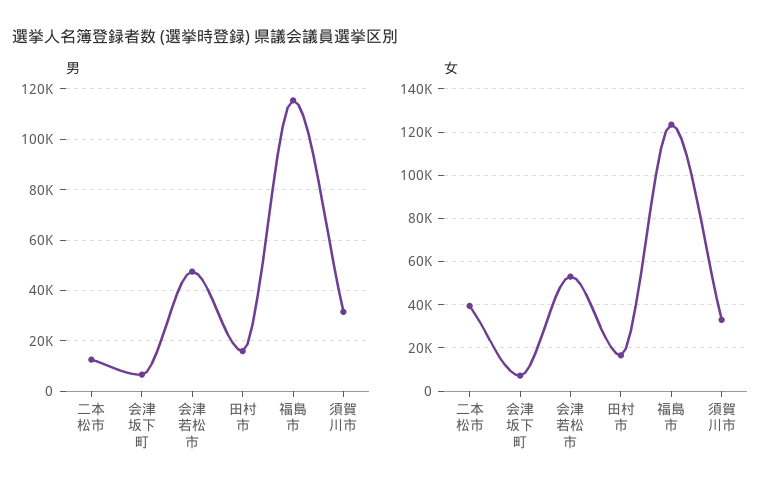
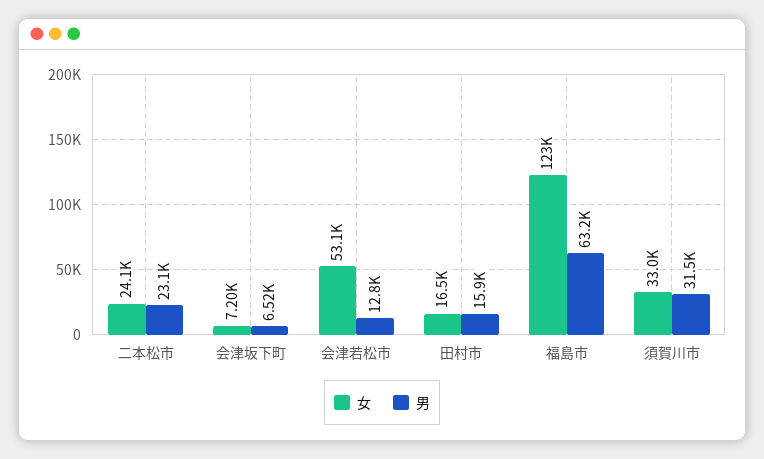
男, 二本松市: 12500 -> 23100
男, 会津若松市: 47500 -> 12800
男, 福島市: 115000 -> 63200
女, 二本松市: 40000 -> 24100

